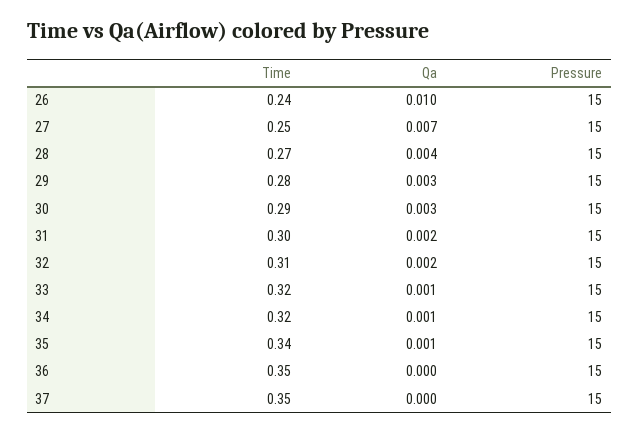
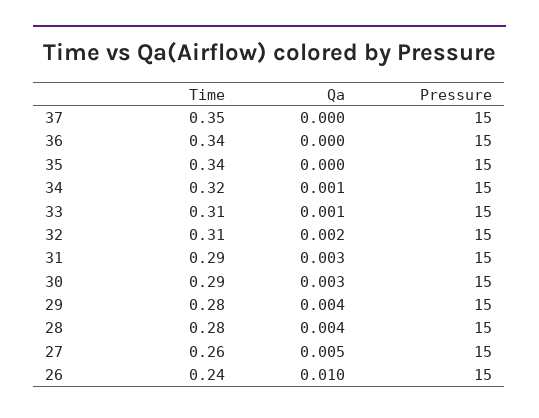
Time, 27: 0.25 -> 0.26
Qa, 27: 0.007 -> 0.005
Time, 28: 0.27 -> 0.28
Qa, 29: 0.003 -> 0.004
Time, 31: 0.3 -> 0.29
Qa, 31: 0.002 -> 0.003
Time, 33: 0.32 -> 0.31
Qa, 35: 0.001 -> 0
Time, 36: 0.35 -> 0.34

